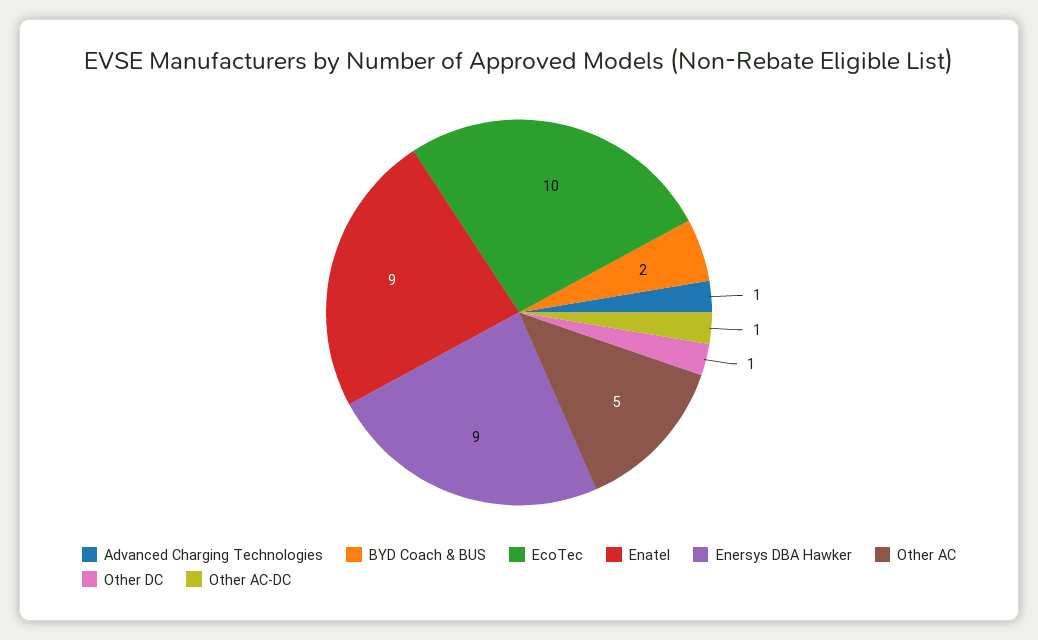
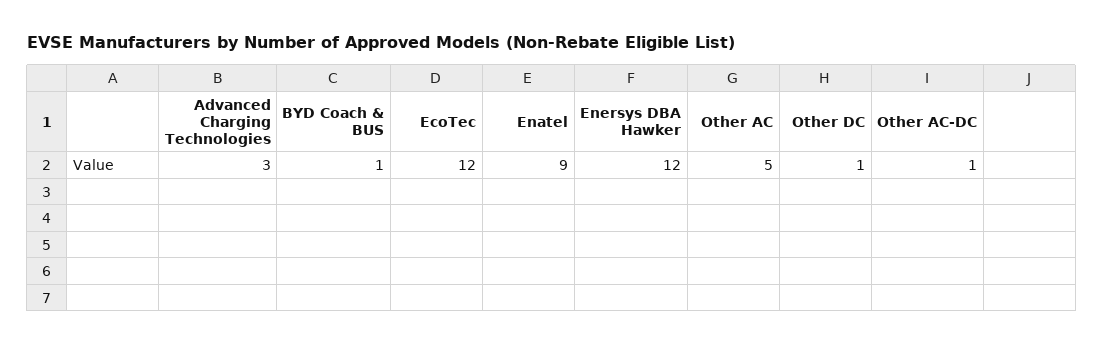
Advanced Charging Technologies: 1 -> 3
BYD Coach & BUS: 2 -> 1
EcoTec: 10 -> 12
Enersys DBA Hawker: 9 -> 12

